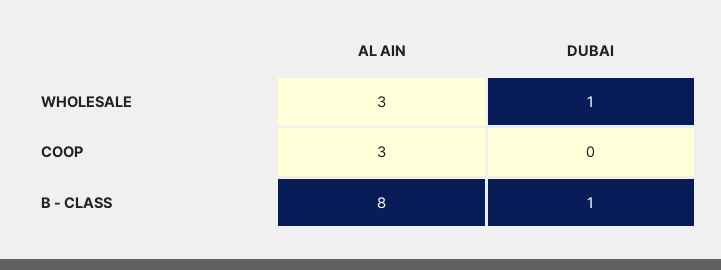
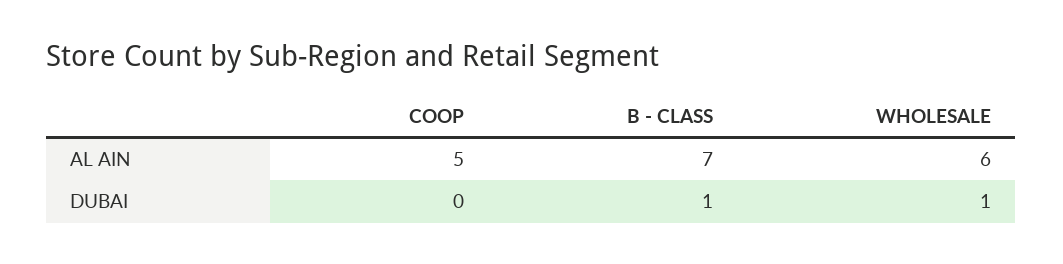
AL AIN, WHOLESALE: 3 -> 6
AL AIN, COOP: 3 -> 5
AL AIN, B - CLASS: 8 -> 7

